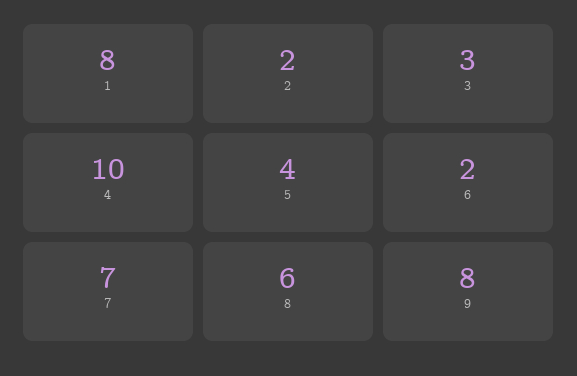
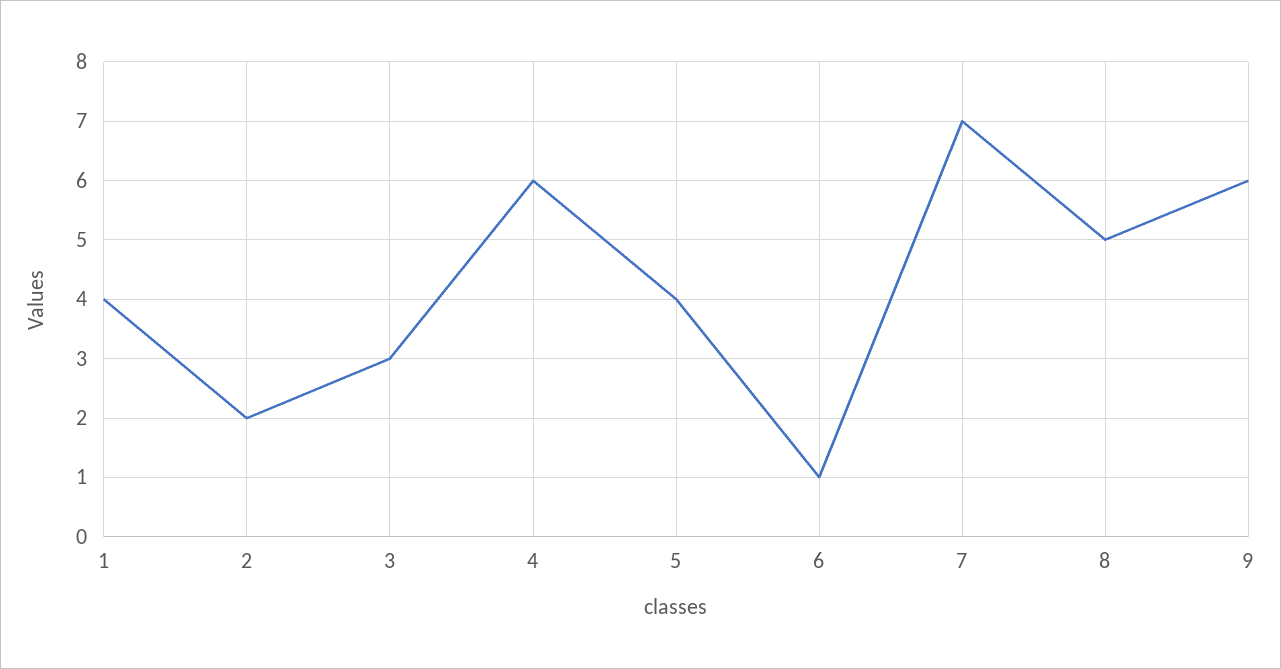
1: 8 -> 4
4: 10 -> 6
6: 2 -> 1
8: 6 -> 5
9: 8 -> 6

